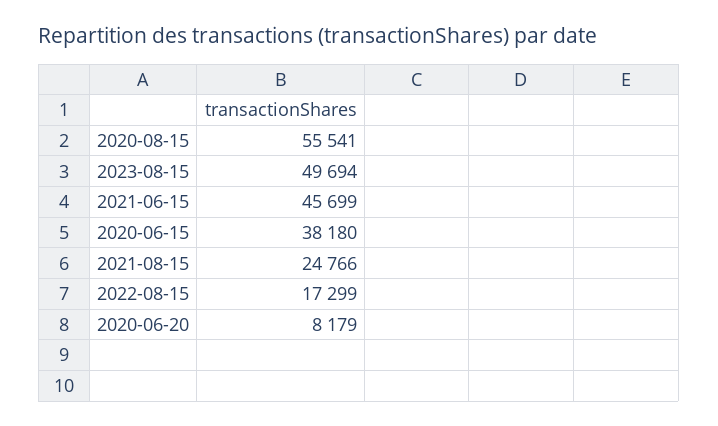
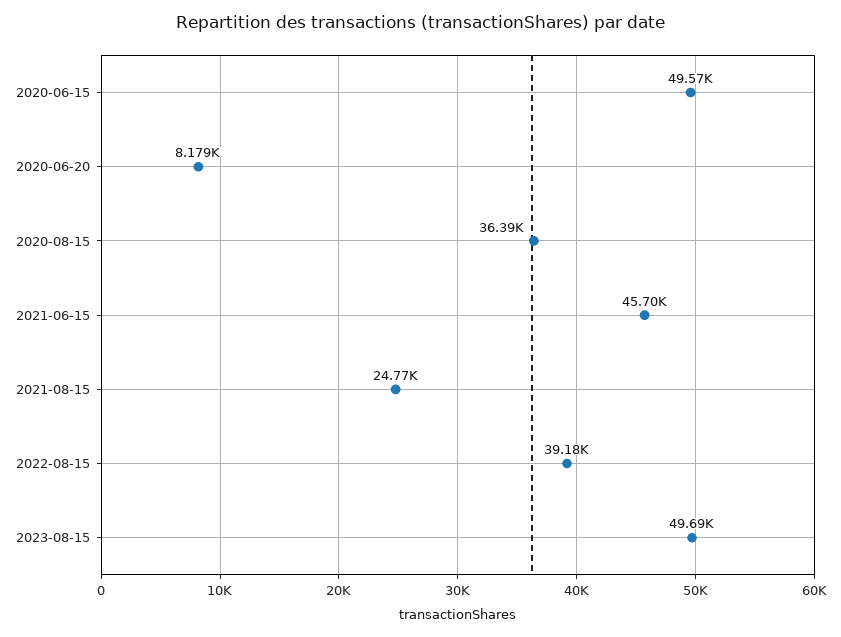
2020-08-15: 55541 -> 36390
2020-06-15: 38180 -> 49570
2022-08-15: 17299 -> 39180

